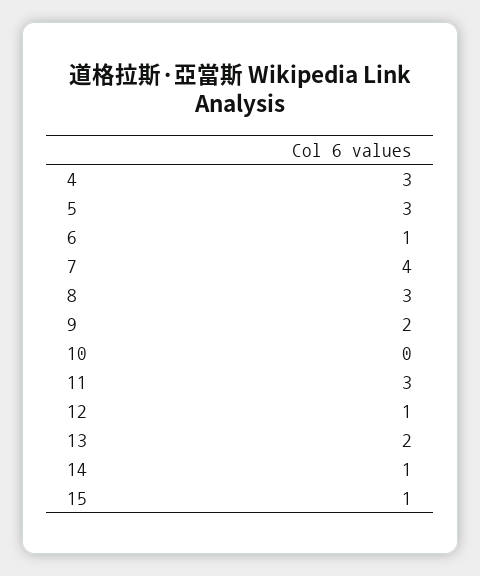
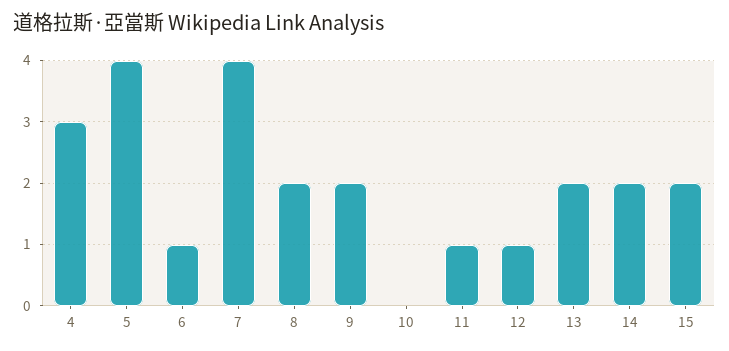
5: 3 -> 4
8: 3 -> 2
11: 3 -> 1
14: 1 -> 2
15: 1 -> 2

